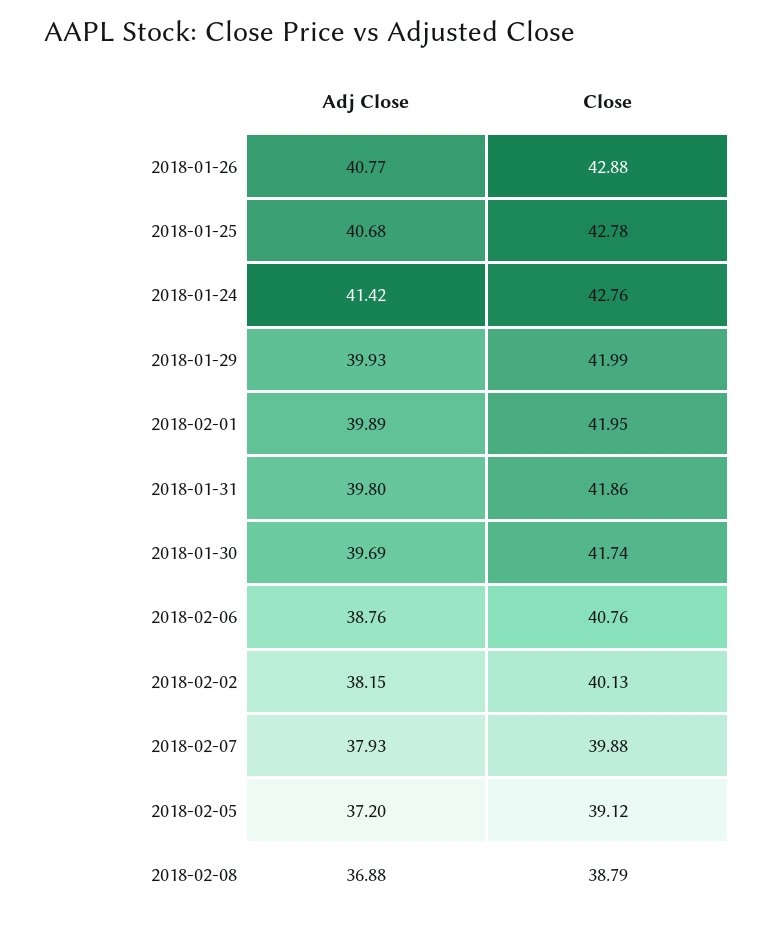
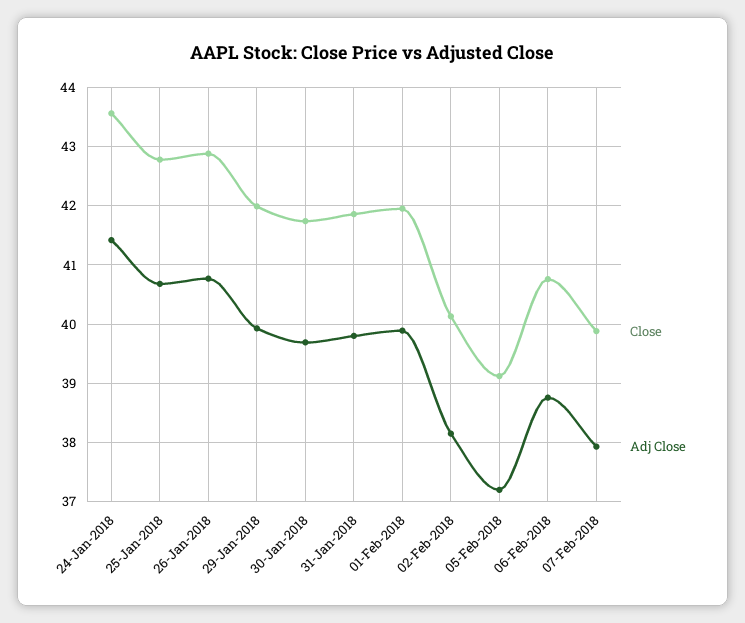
Close, 2018-01-24: 42.76 -> 43.6
Adj Close, 2018-02-08: 36.88 -> none
Close, 2018-02-08: 38.79 -> none

